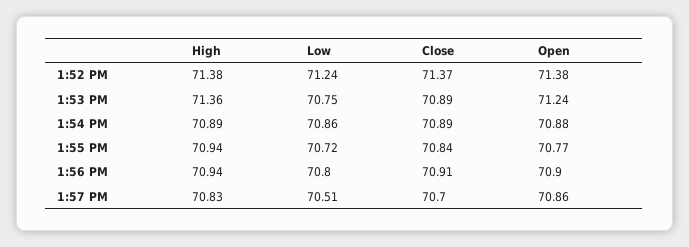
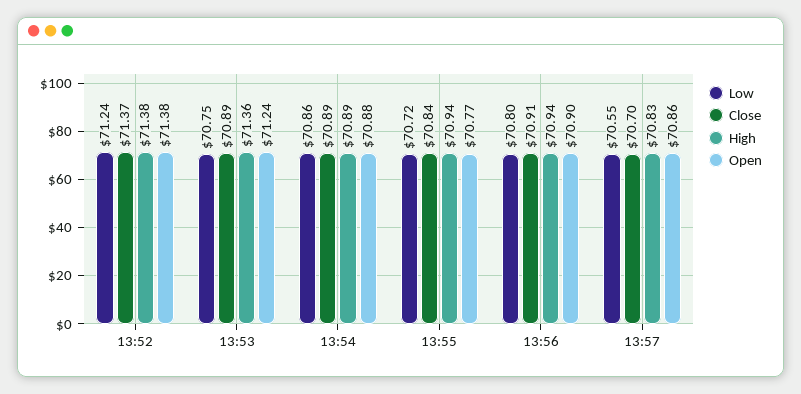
Low, 1:57 PM: 70.51 -> 70.55

